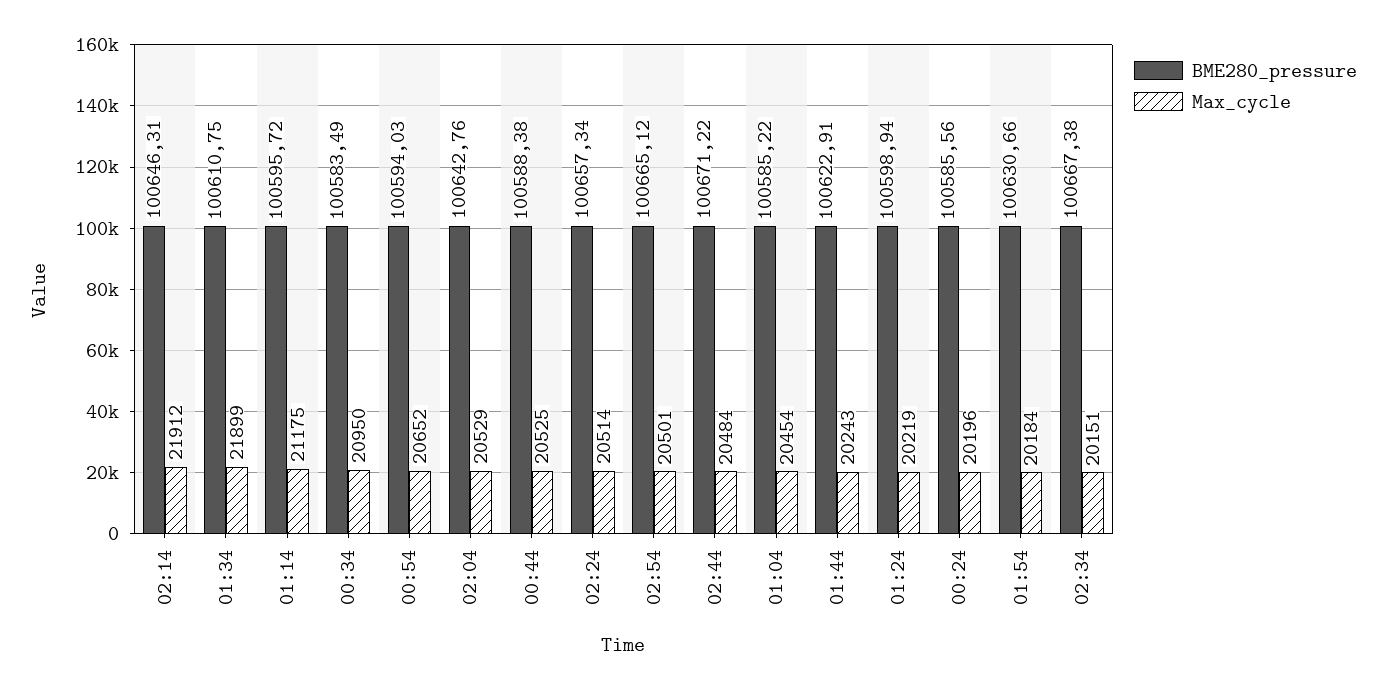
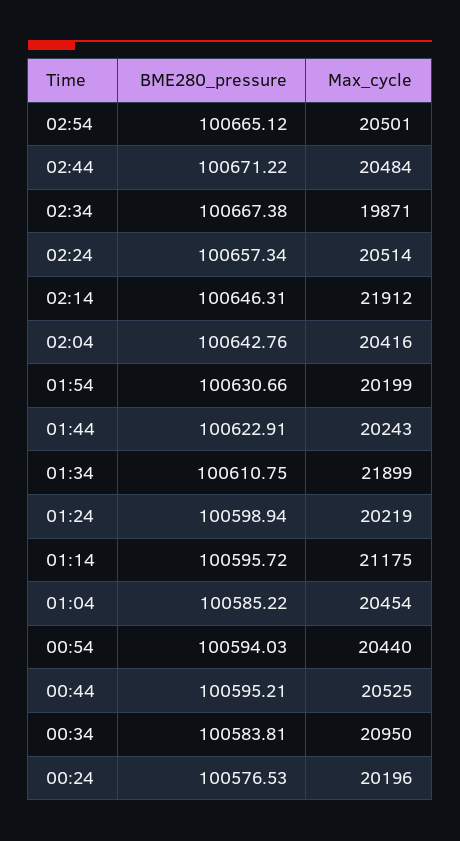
BME280_pressure, 00:34: 100583.49 -> 100583.81
Max_cycle, 00:54: 20652 -> 20440
Max_cycle, 02:04: 20529 -> 20416
BME280_pressure, 00:44: 100588.38 -> 100595.21
BME280_pressure, 00:24: 100585.56 -> 100576.53
Max_cycle, 01:54: 20184 -> 20199
Max_cycle, 02:34: 20151 -> 19871

